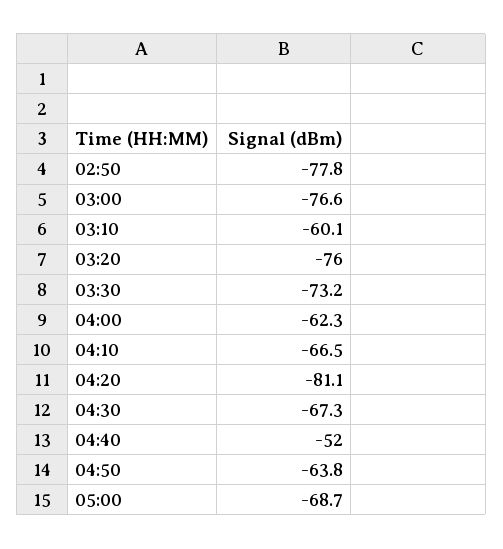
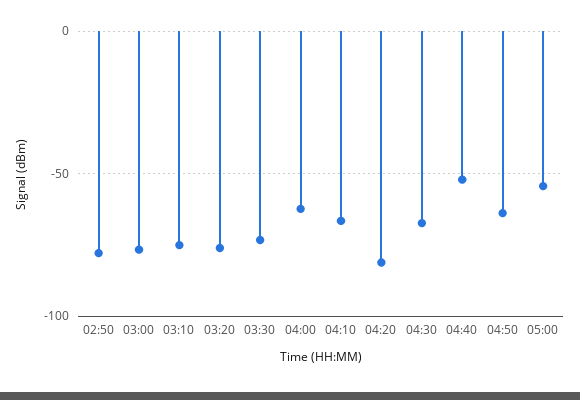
03:10: -60.1 -> -75
05:00: -68.7 -> -55

